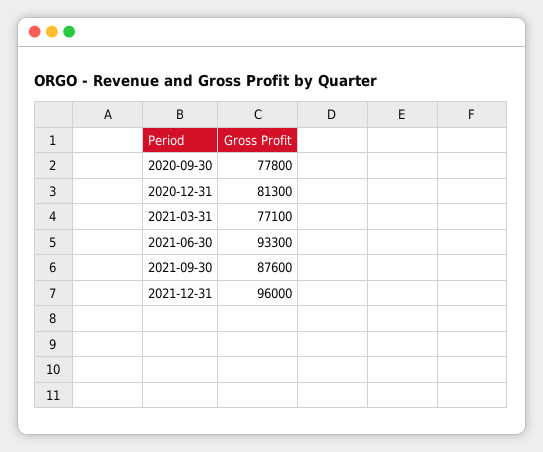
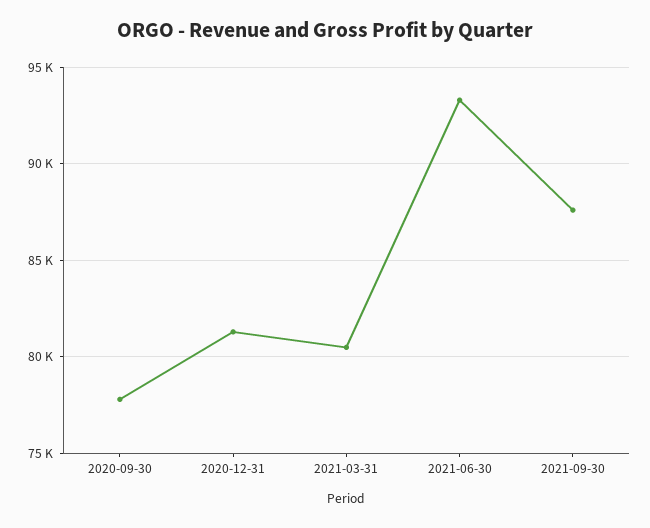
2021-03-31: 77100 -> 80500
2021-12-31: 96000 -> none

